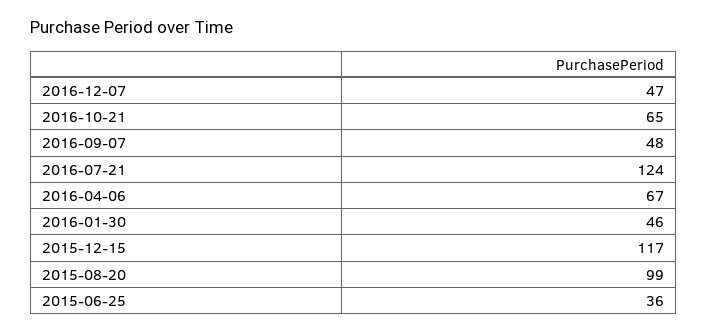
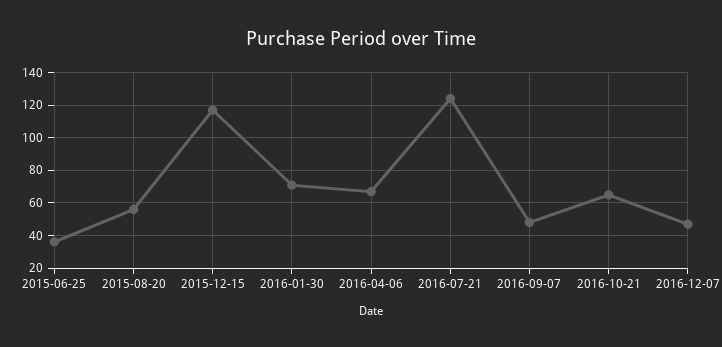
2016-01-30: 46 -> 70
2015-08-20: 99 -> 55

